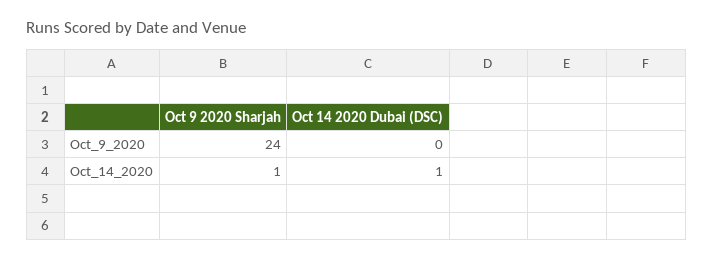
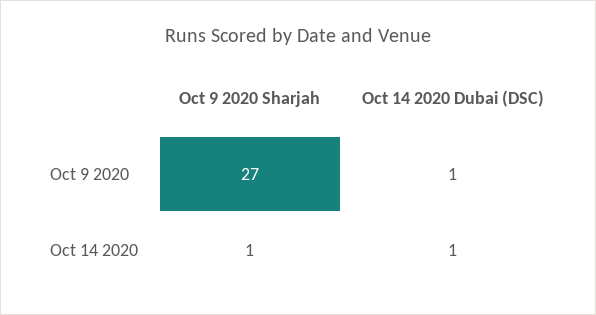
Oct 9 2020 Sharjah, Oct_9_2020: 24 -> 27
Oct 14 2020 Dubai (DSC), Oct_9_2020: 0 -> 1

